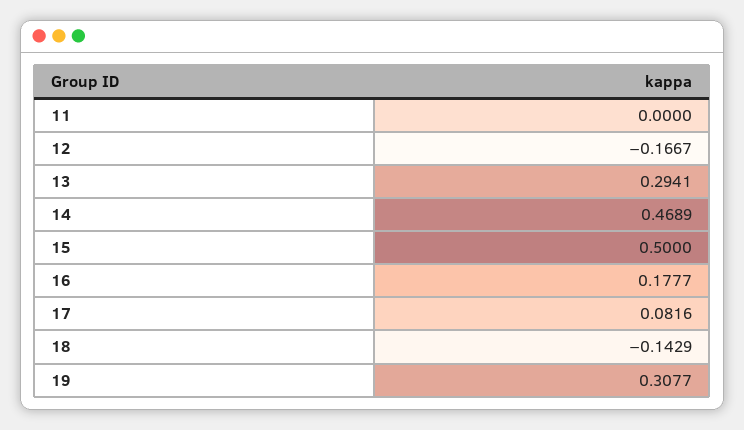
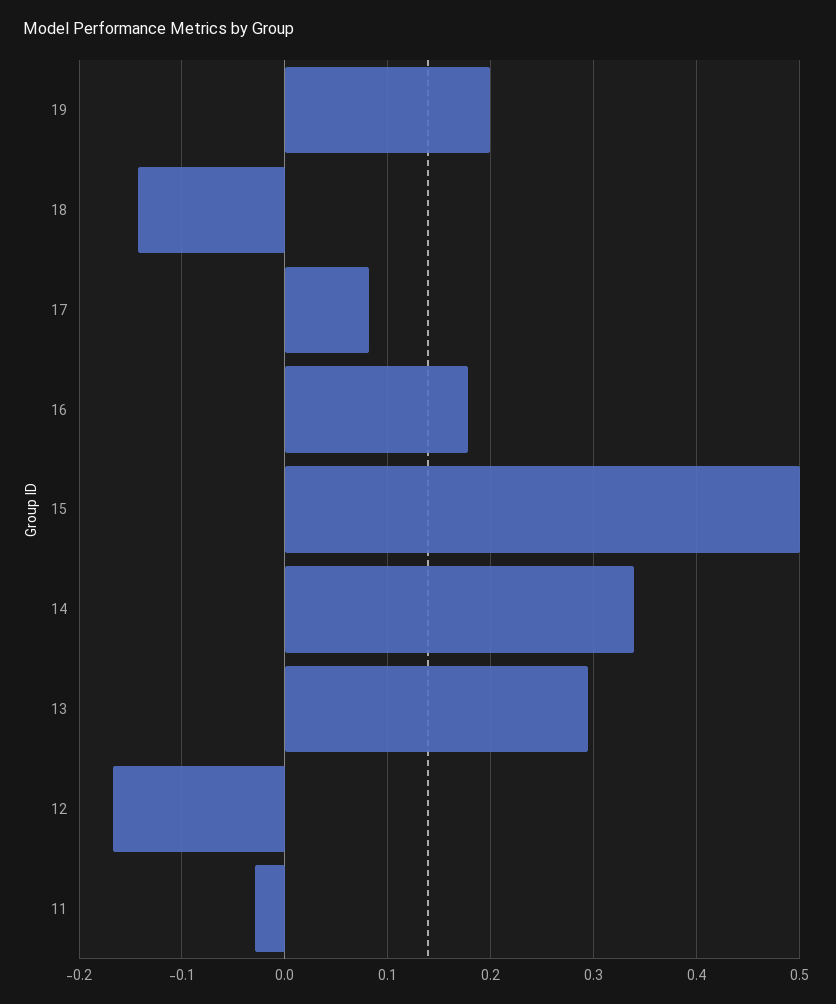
11: 0 -> -0.03
14: 0.4689 -> 0.34
19: 0.3077 -> 0.2

